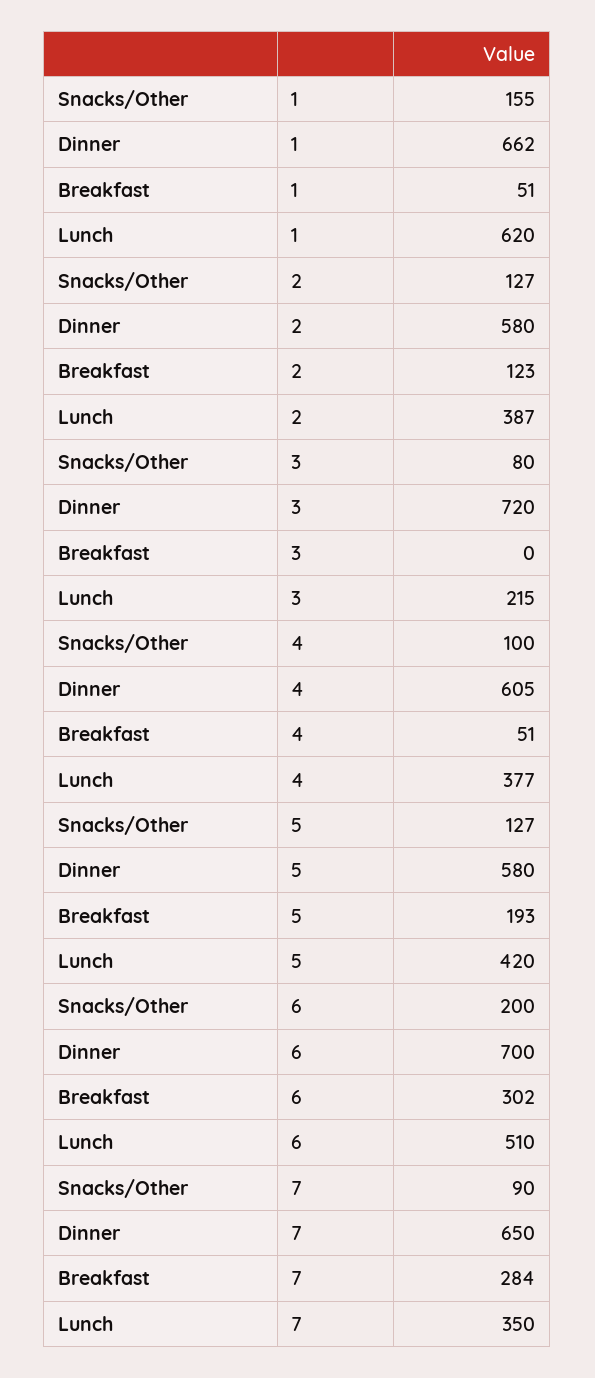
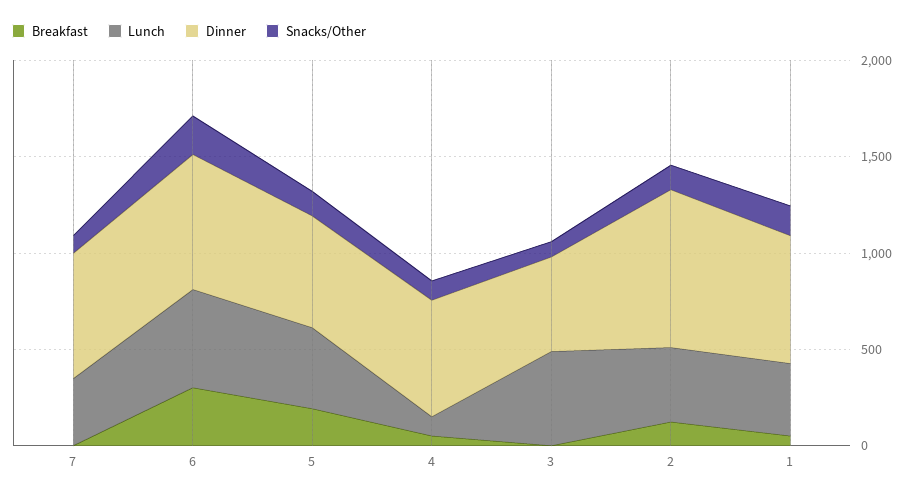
Lunch, 1: 620 -> 400
Dinner, 2: 580 -> 800
Dinner, 3: 720 -> 500
Lunch, 3: 215 -> 500
Lunch, 4: 377 -> 100
Breakfast, 7: 284 -> 0

